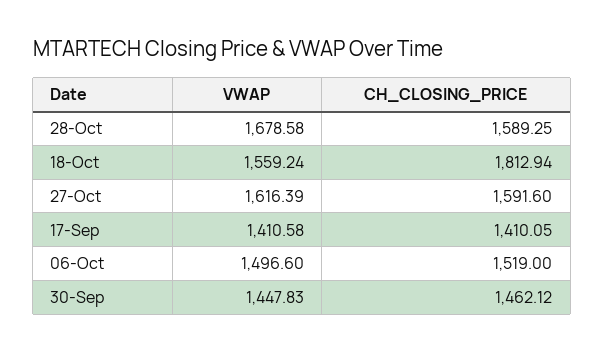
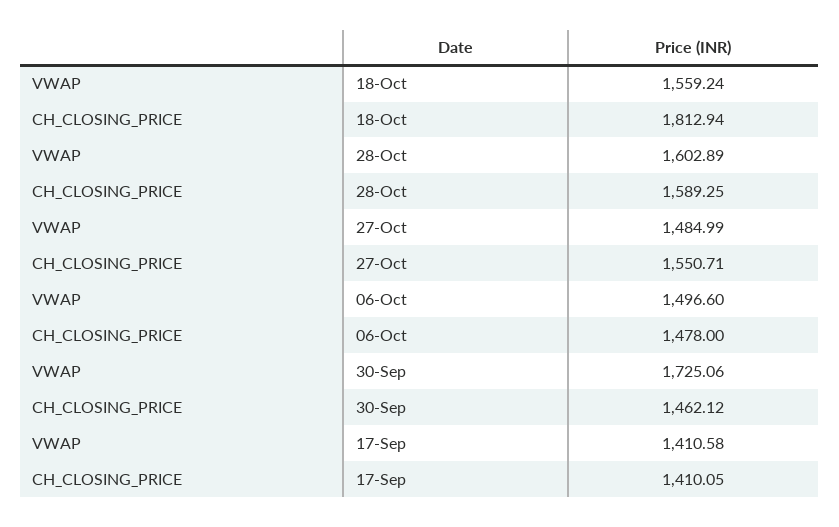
VWAP, 28-Oct: 1678.58 -> 1602.89
VWAP, 27-Oct: 1616.39 -> 1484.99
CH_CLOSING_PRICE, 27-Oct: 1591.6 -> 1550.71
CH_CLOSING_PRICE, 06-Oct: 1519 -> 1478
VWAP, 30-Sep: 1447.83 -> 1725.06

